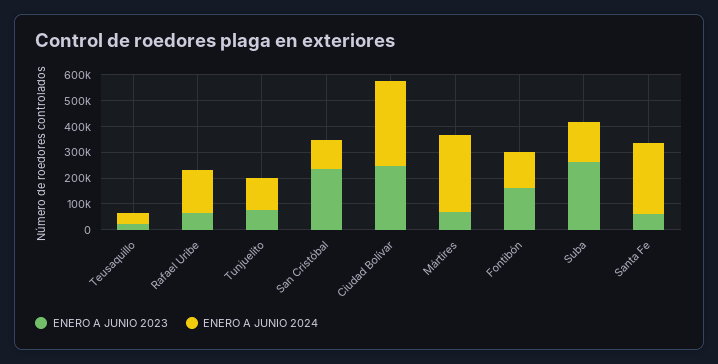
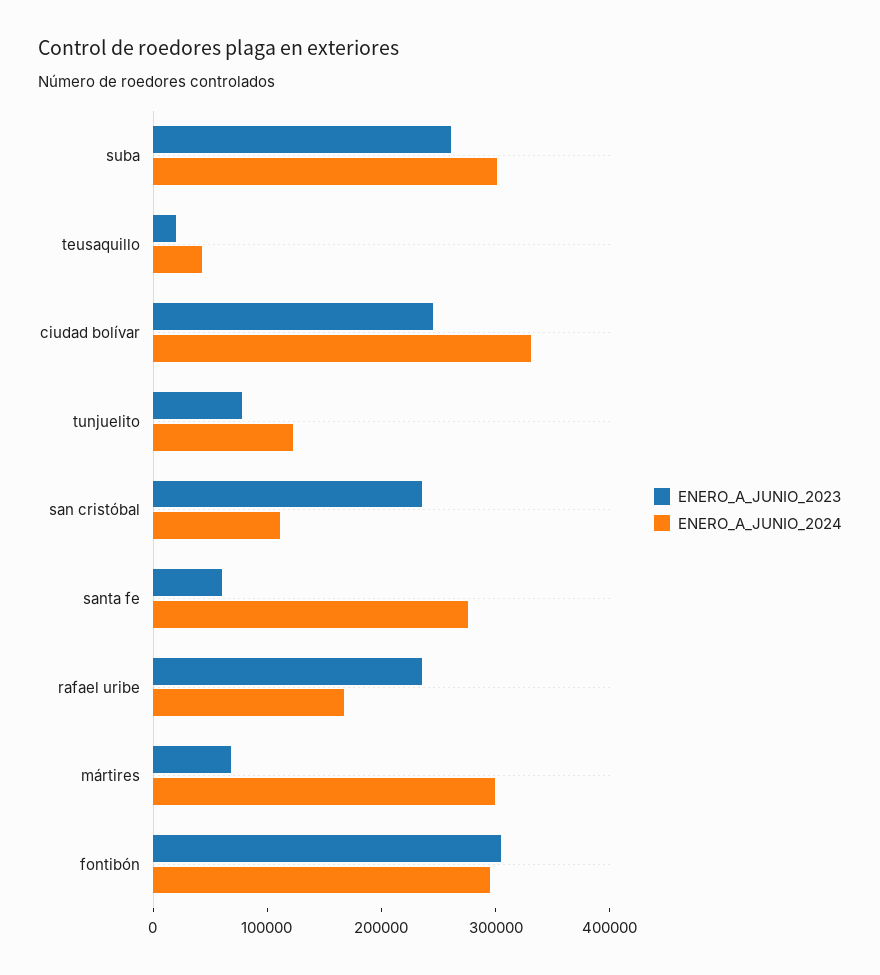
ENERO A JUNIO 2023, Rafael Uribe: 50000 -> 240000
ENERO A JUNIO 2023, Fontibón: 150000 -> 300000
ENERO A JUNIO 2024, Fontibón: 150000 -> 300000
ENERO A JUNIO 2024, Suba: 150000 -> 300000

